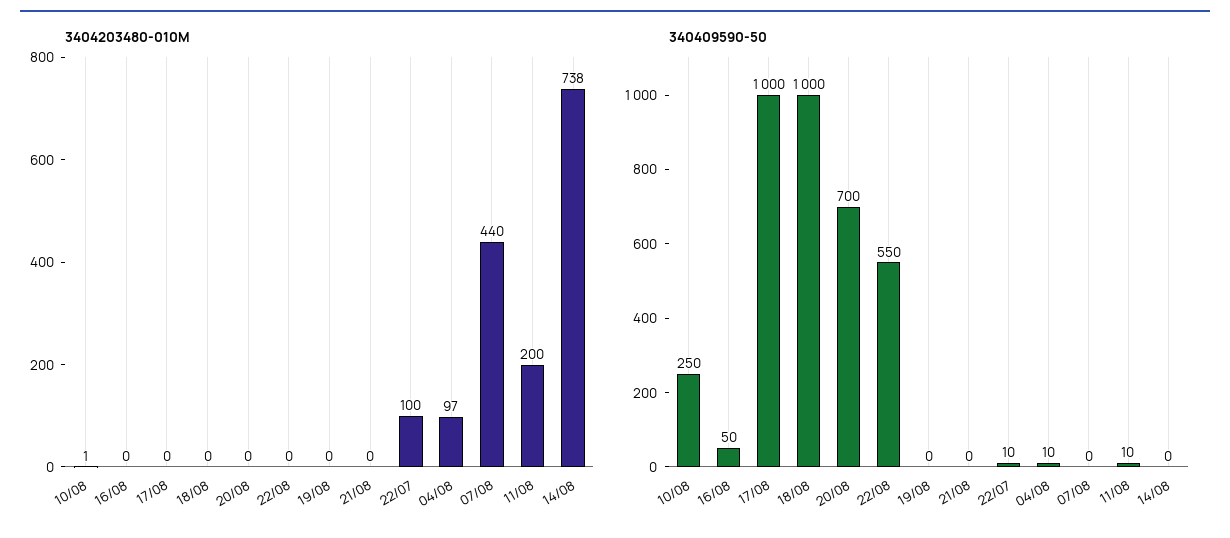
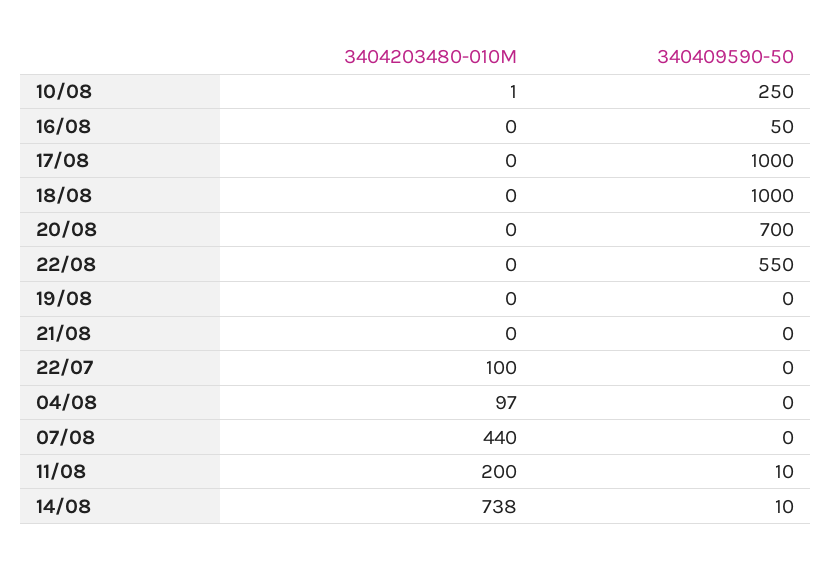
340409590-50, 22/07: 10 -> 0
340409590-50, 04/08: 10 -> 0
340409590-50, 14/08: 0 -> 10

